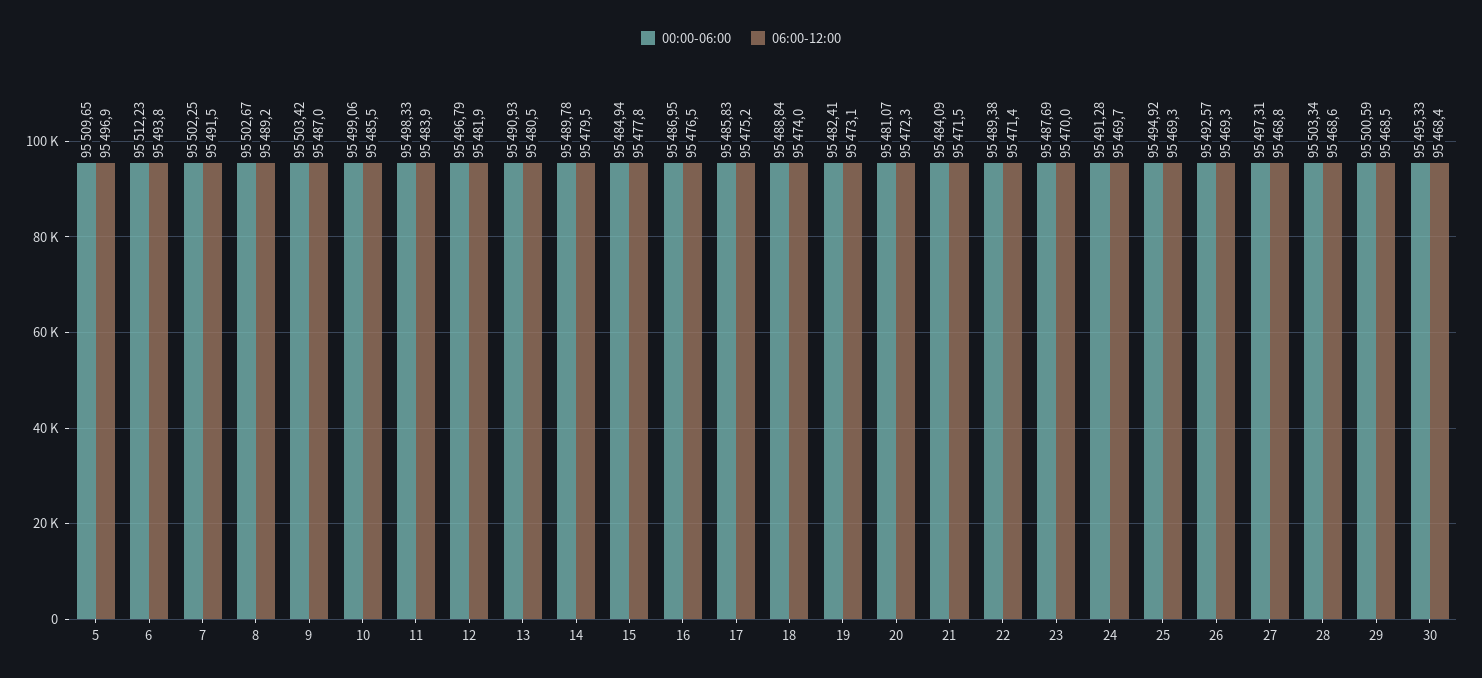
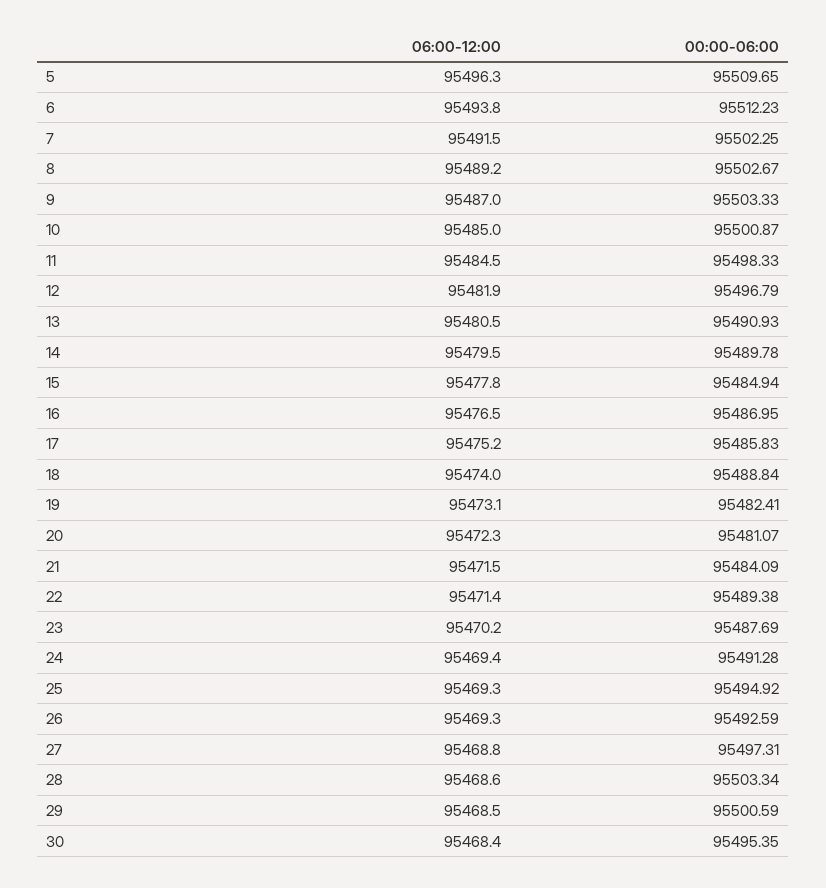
06:00-12:00, 5: 95496.9 -> 95496.3
00:00-06:00, 9: 95503.42 -> 95503.33
00:00-06:00, 10: 95499.06 -> 95500.87
06:00-12:00, 10: 95485.5 -> 95485
06:00-12:00, 11: 95483.9 -> 95484.5
06:00-12:00, 23: 95470 -> 95470.2
06:00-12:00, 24: 95469.7 -> 95469.4
00:00-06:00, 26: 95492.57 -> 95492.59
00:00-06:00, 30: 95495.33 -> 95495.35

